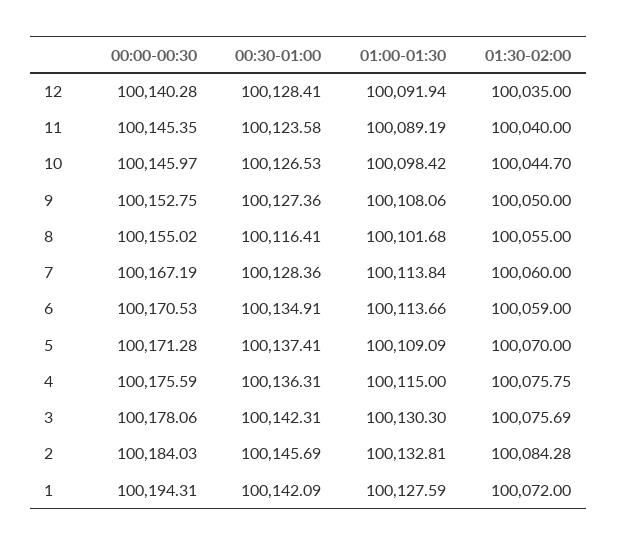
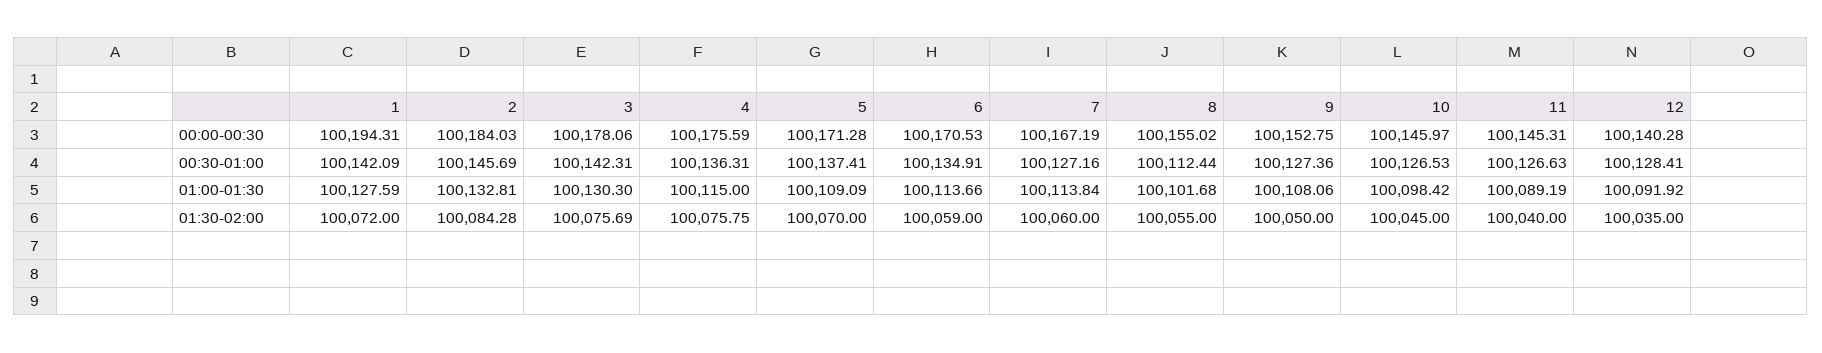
01:00-01:30, 12: 100091.94 -> 100091.92
00:00-00:30, 11: 100145.35 -> 100145.31
00:30-01:00, 11: 100123.58 -> 100126.63
01:30-02:00, 10: 100044.7 -> 100045
00:30-01:00, 8: 100116.41 -> 100112.44
00:30-01:00, 7: 100128.36 -> 100127.16

